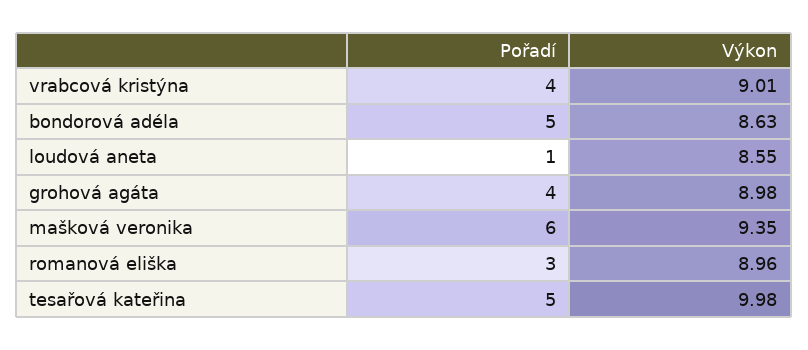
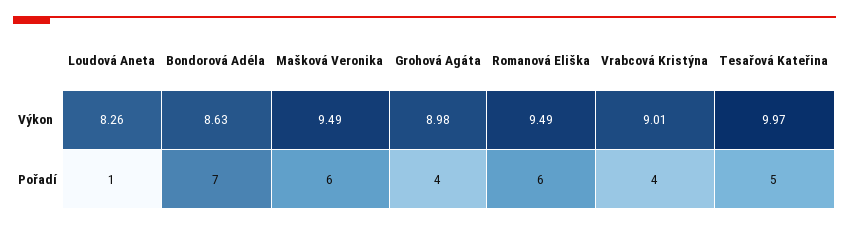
Pořadí, bondorová adéla: 5 -> 7
Výkon, loudová aneta: 8.55 -> 8.26
Výkon, mašková veronika: 9.35 -> 9.49
Pořadí, romanová eliška: 3 -> 6
Výkon, romanová eliška: 8.96 -> 9.49
Výkon, tesařová kateřina: 9.98 -> 9.97

